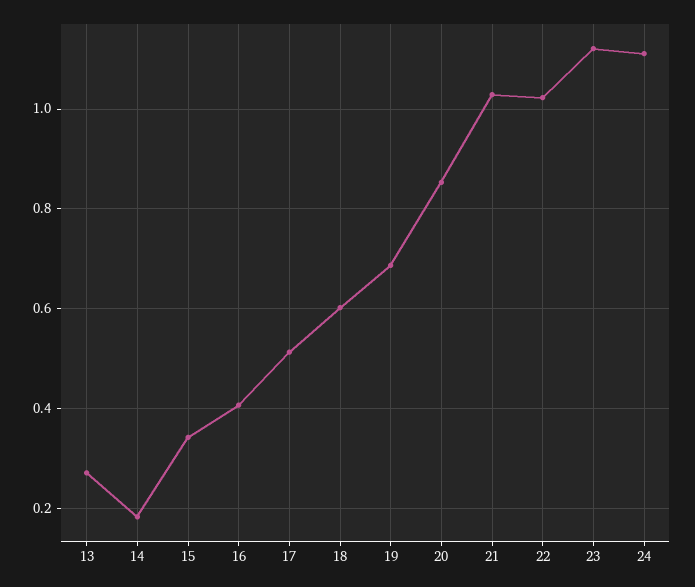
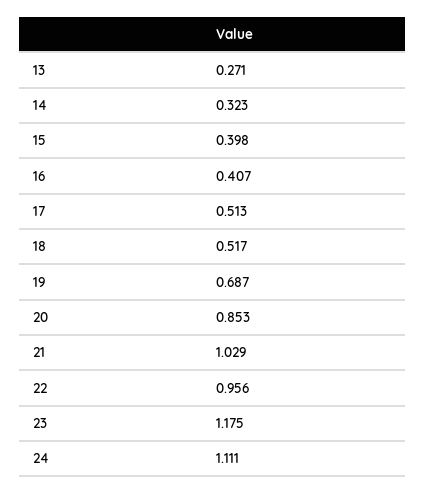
14: 0.18 -> 0.323
15: 0.34 -> 0.398
18: 0.6 -> 0.517
22: 1.02 -> 0.956
23: 1.12 -> 1.175

